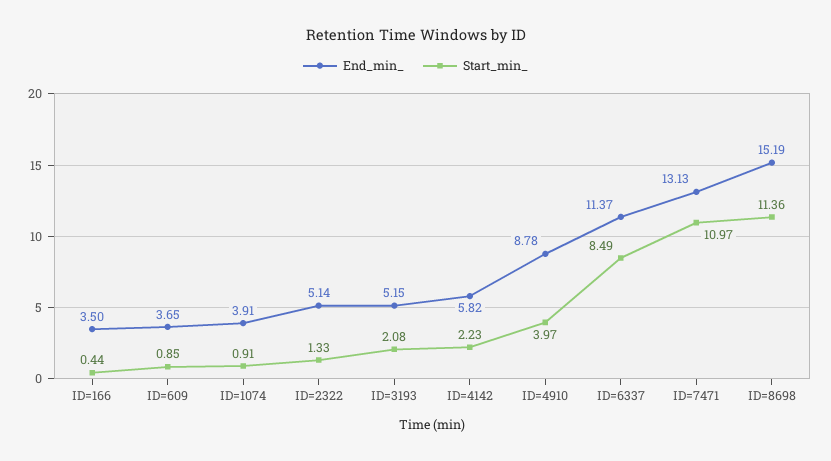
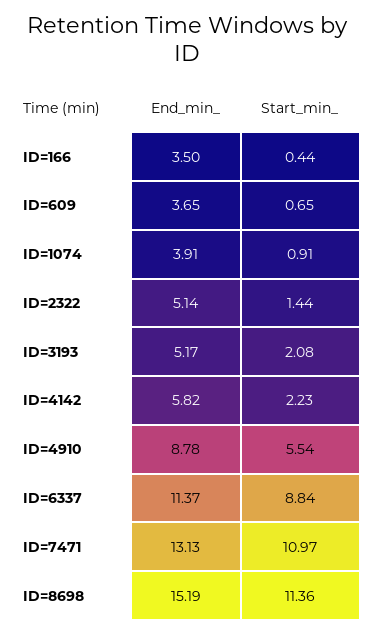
Start_min_, ID=609: 0.85 -> 0.65
Start_min_, ID=2322: 1.33 -> 1.44
End_min_, ID=3193: 5.15 -> 5.17
Start_min_, ID=4910: 3.97 -> 5.54
Start_min_, ID=6337: 8.49 -> 8.84

